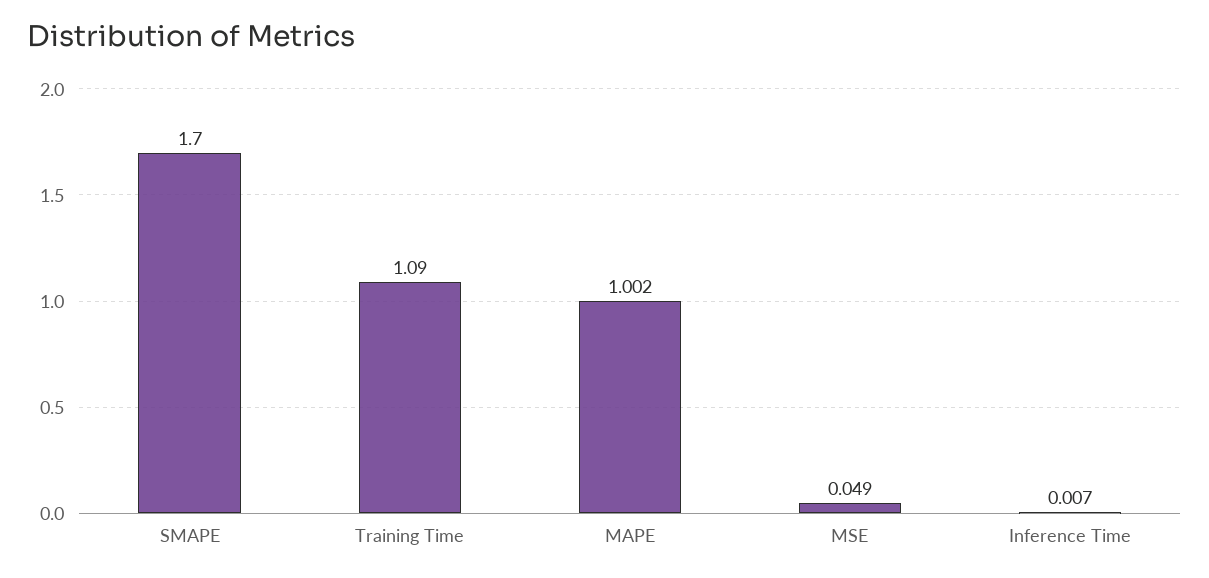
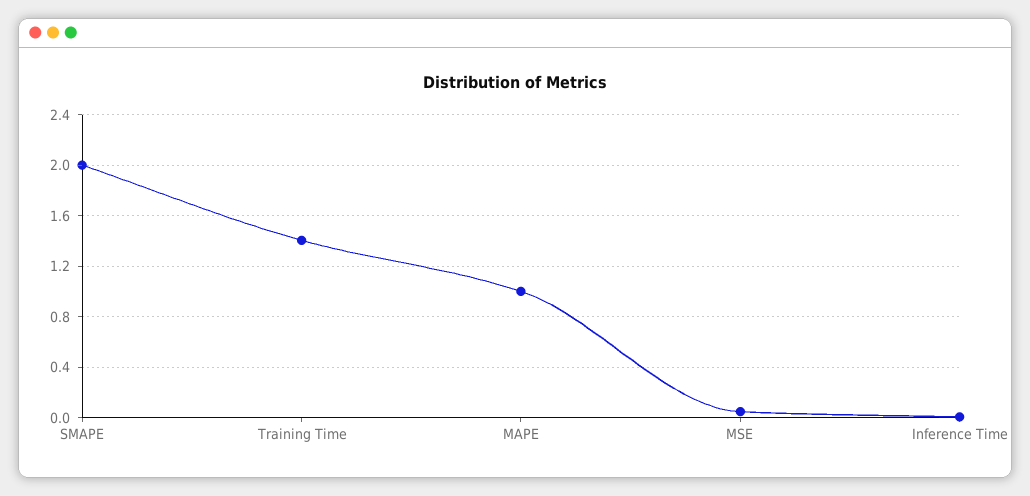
SMAPE: 1.7 -> 2
Training Time: 1.09 -> 1.4

